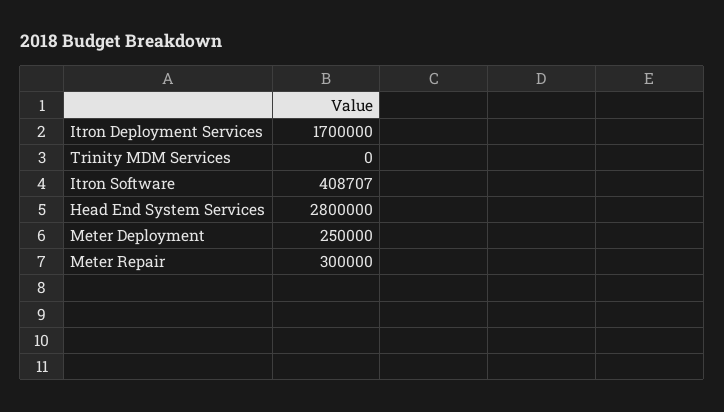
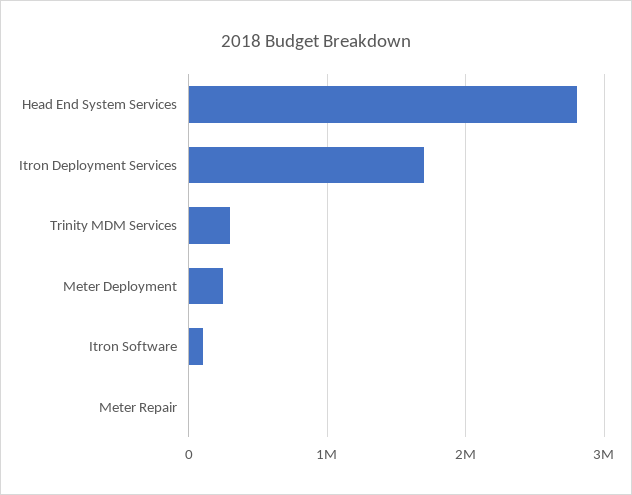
Trinity MDM Services: 0 -> 300000
Itron Software: 408707 -> 100000
Meter Repair: 300000 -> 0

